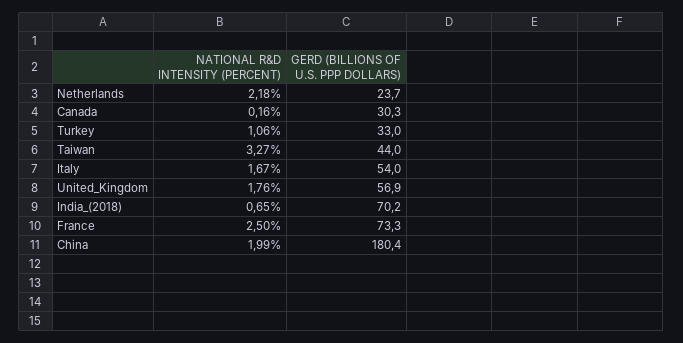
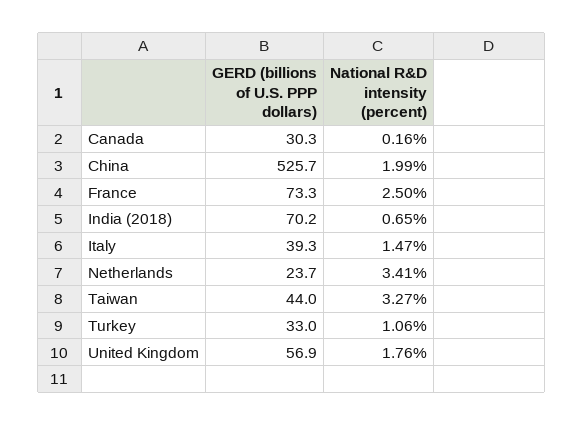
NATIONAL R&D INTENSITY (PERCENT), Netherlands: 2.18 -> 3.41
NATIONAL R&D INTENSITY (PERCENT), Italy: 1.67 -> 1.47
GERD (BILLIONS OF U.S. PPP DOLLARS), Italy: 54 -> 39.3
GERD (BILLIONS OF U.S. PPP DOLLARS), China: 180.4 -> 525.7

